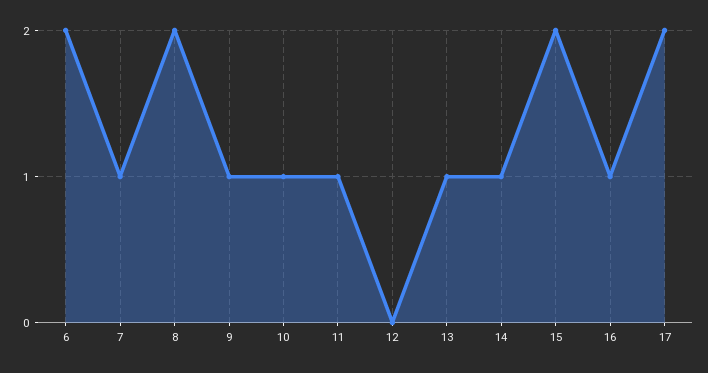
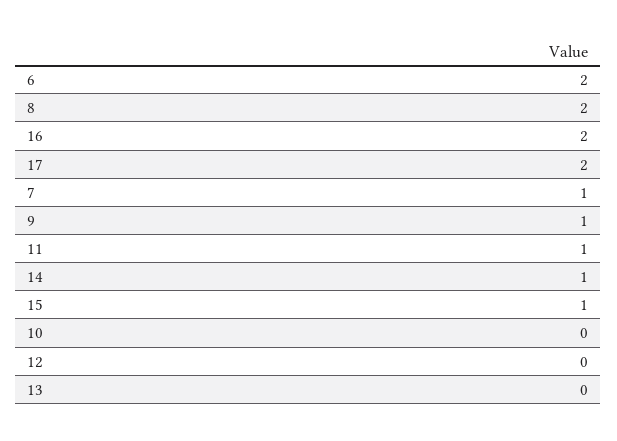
10: 1 -> 0
13: 1 -> 0
15: 2 -> 1
16: 1 -> 2

